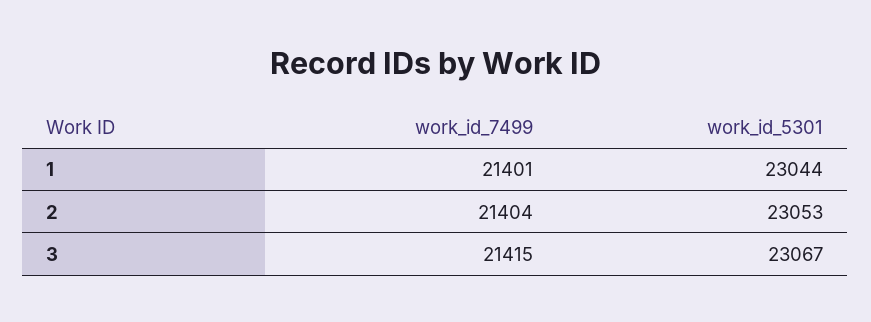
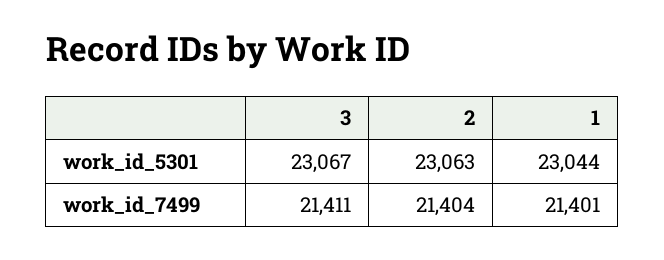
work_id_5301, 2: 23053 -> 23063
work_id_7499, 3: 21415 -> 21411

